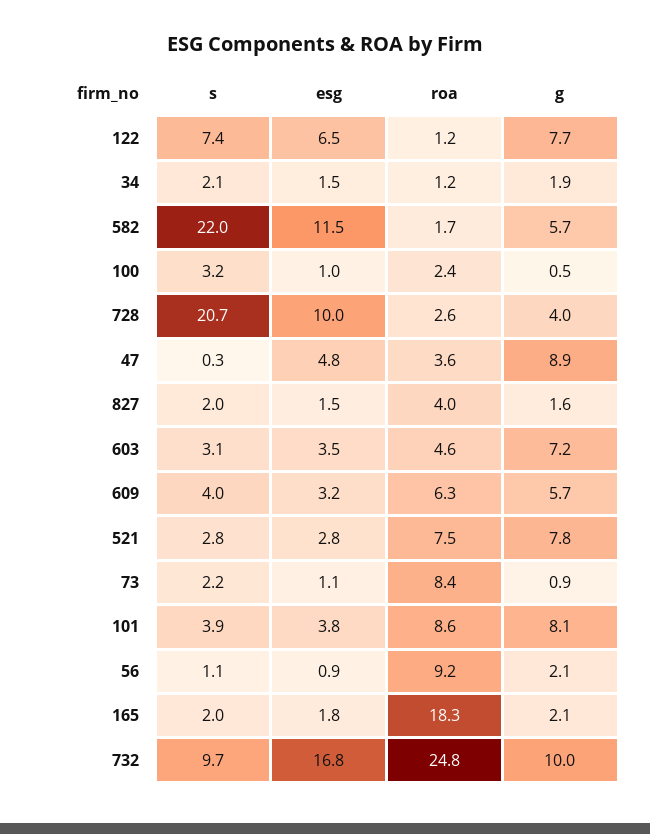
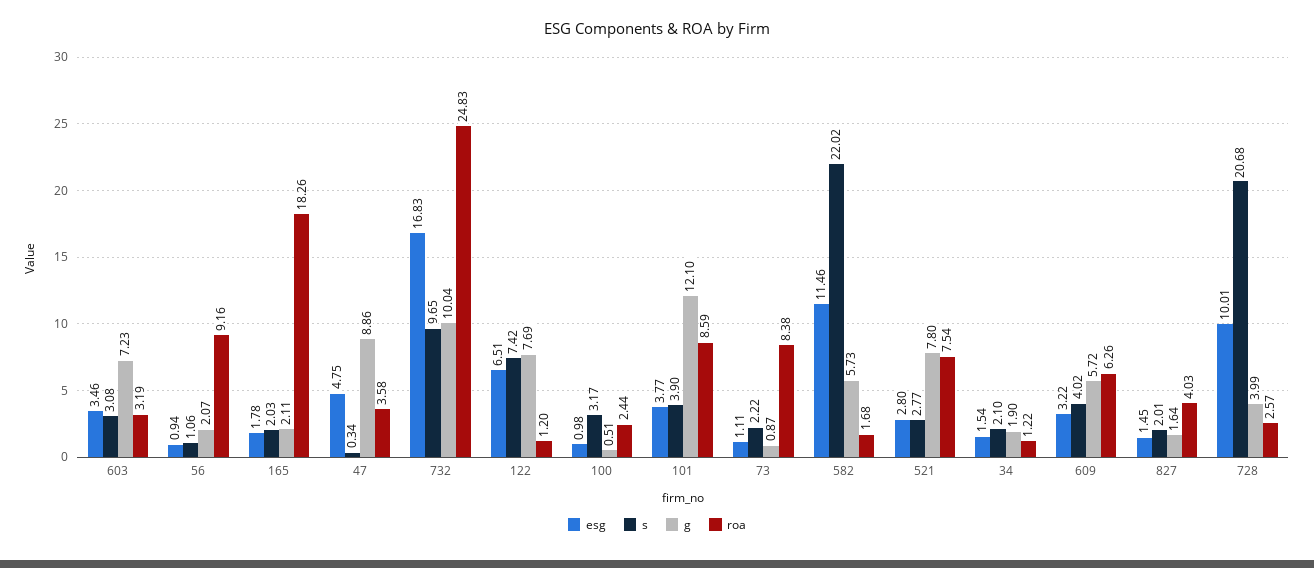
roa, 603: 4.6 -> 3.19
g, 101: 8.1 -> 12.1

